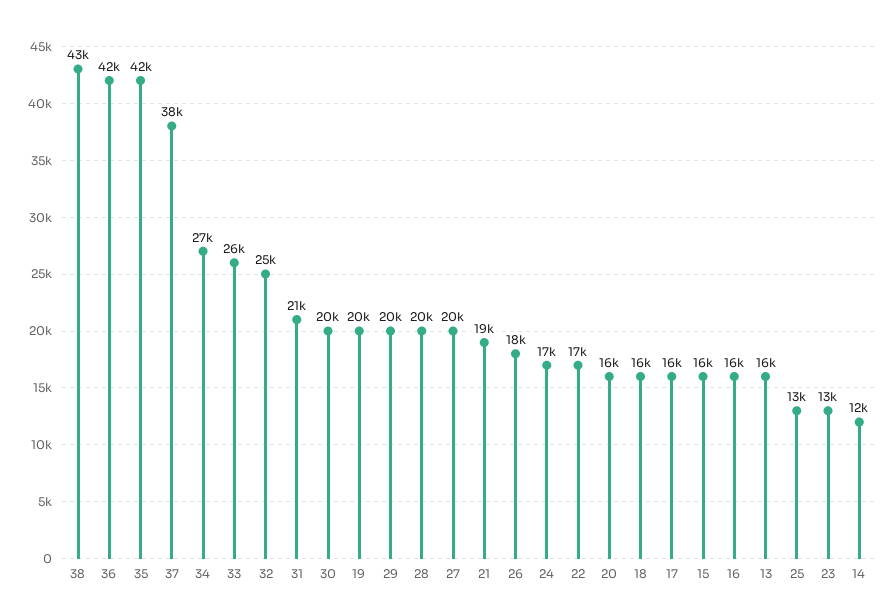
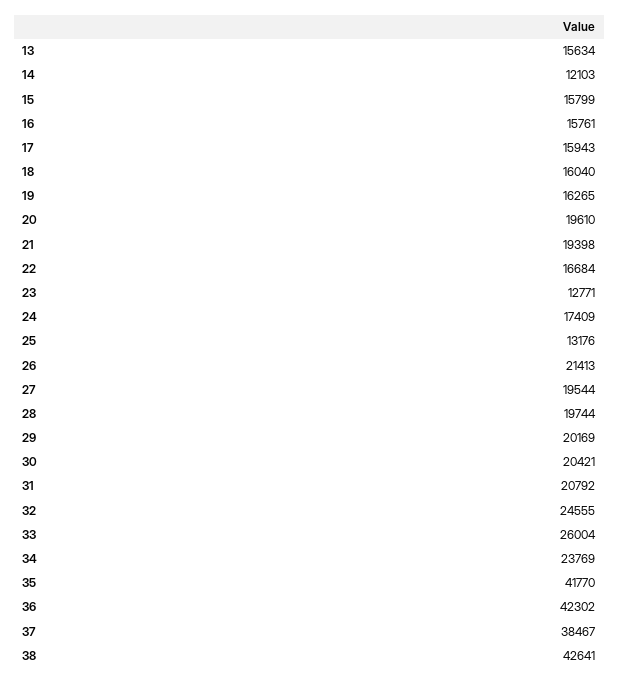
34: 27000 -> 23769
19: 20000 -> 16265
26: 18000 -> 21413
20: 16000 -> 19610

